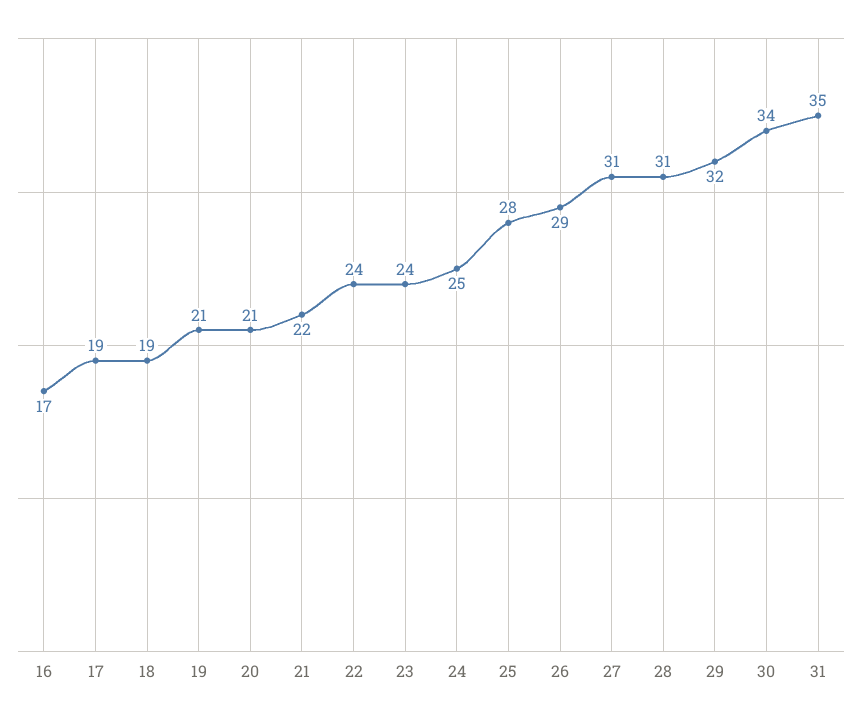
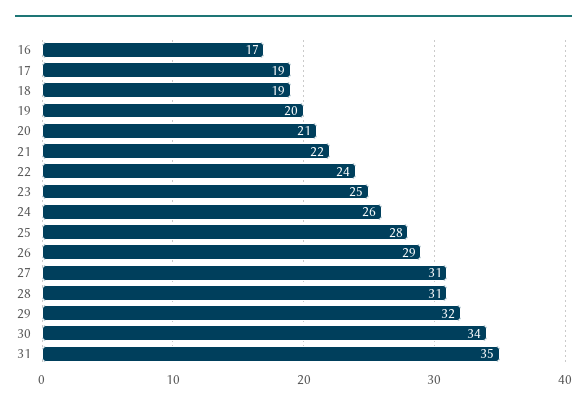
19: 21 -> 20
23: 24 -> 25
24: 25 -> 26

